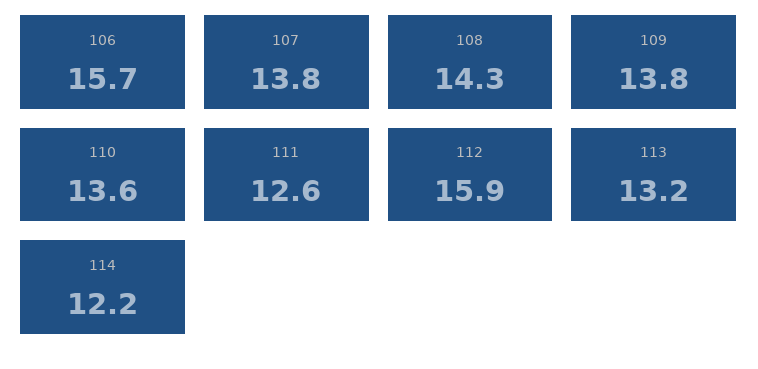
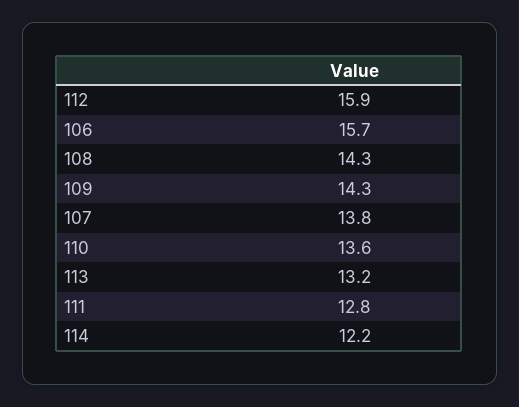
109: 13.8 -> 14.3
111: 12.6 -> 12.8

